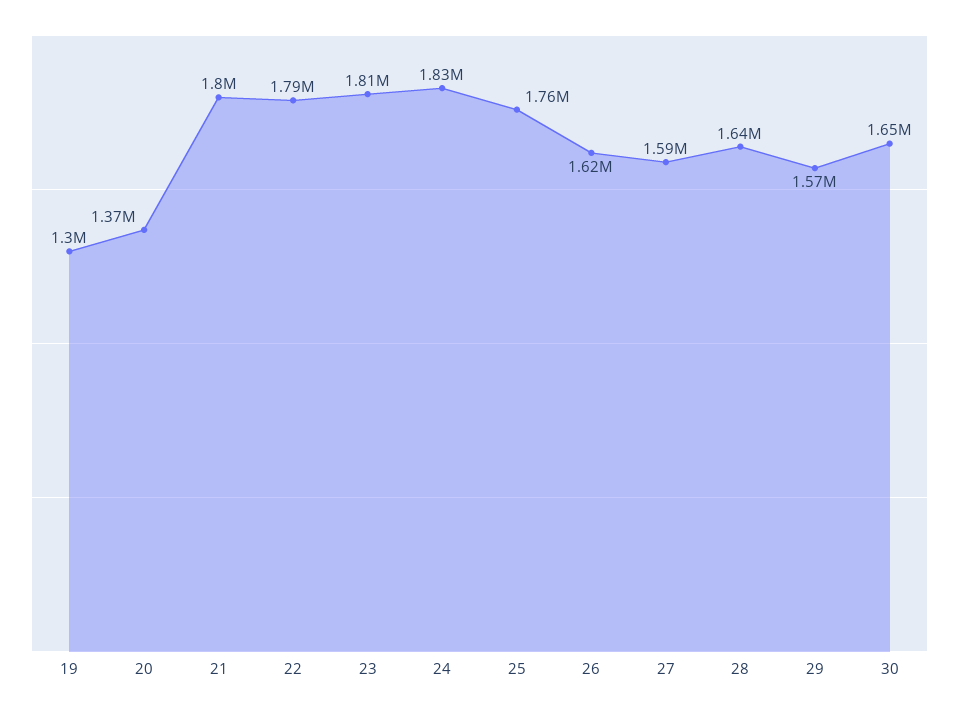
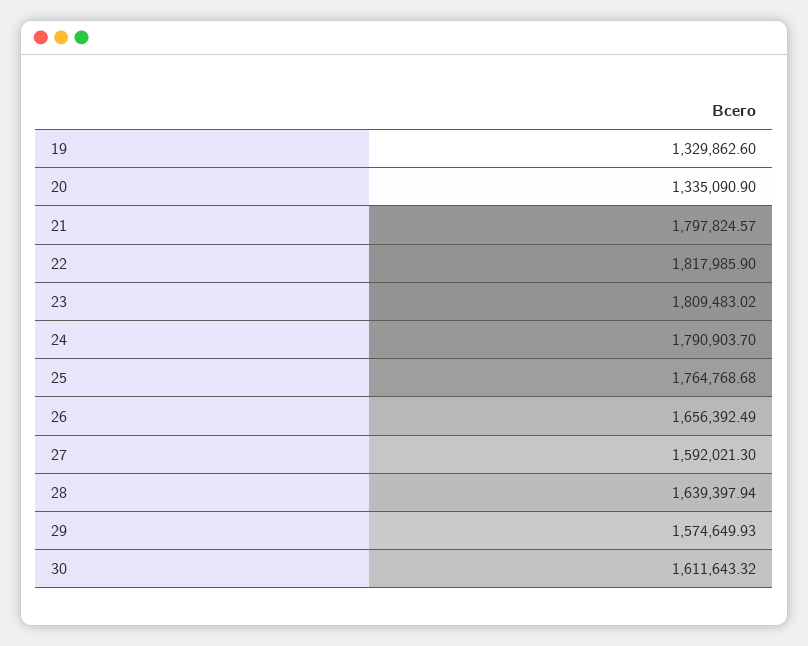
19: 1300000 -> 1329862.6
20: 1370000 -> 1335090.9
22: 1790000 -> 1817985.9
24: 1830000 -> 1790903.7
26: 1620000 -> 1656392.49
30: 1650000 -> 1611643.32

